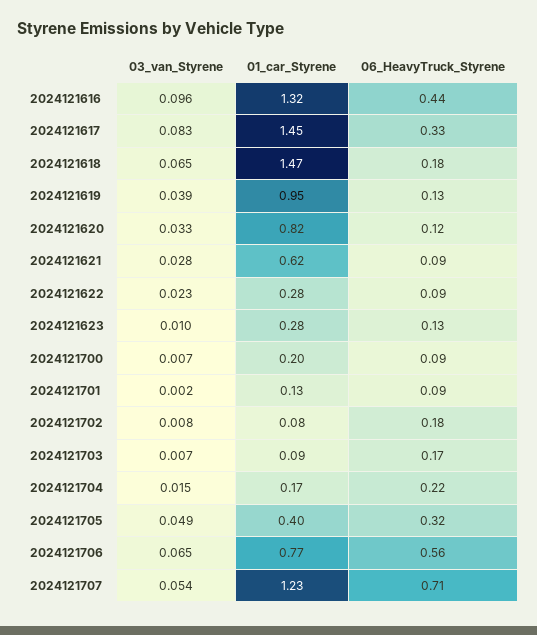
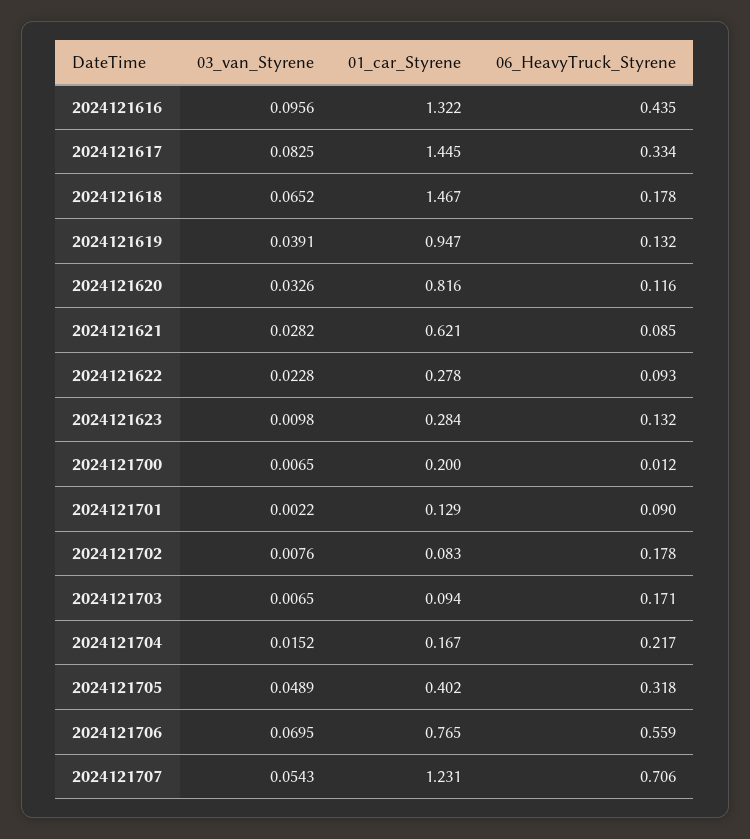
06_HeavyTruck_Styrene, 2024121700: 0.09 -> 0.012
03_van_Styrene, 2024121706: 0.065 -> 0.0695

